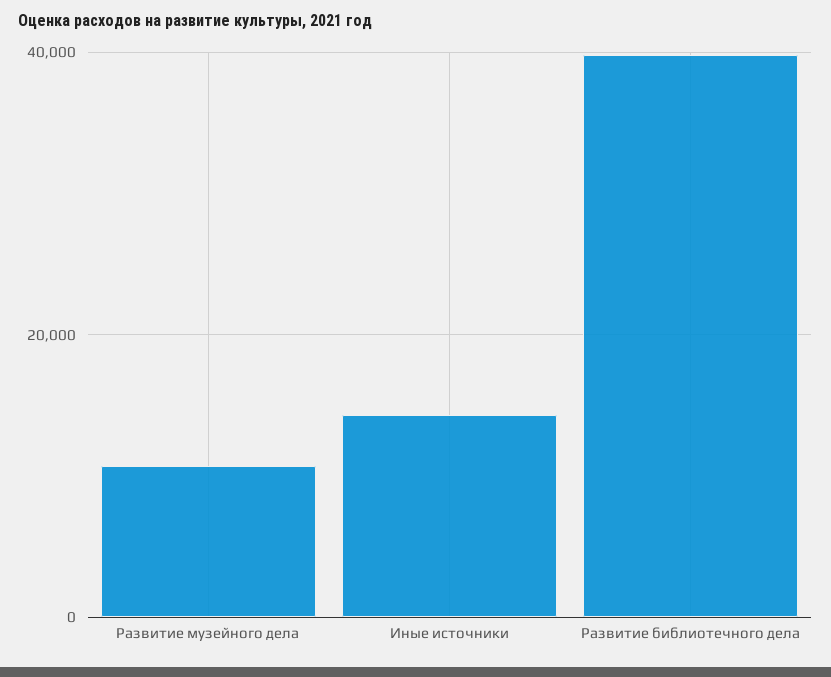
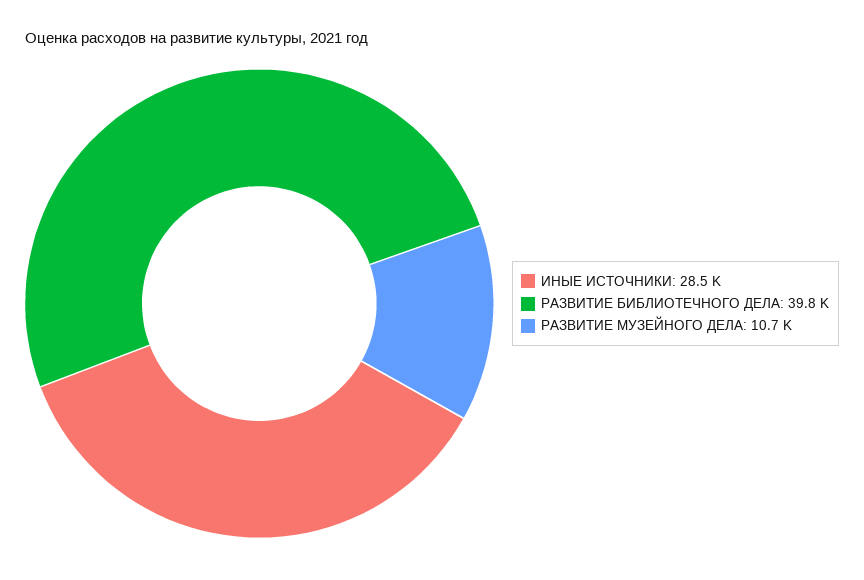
Иные источники: 14000 -> 28500

